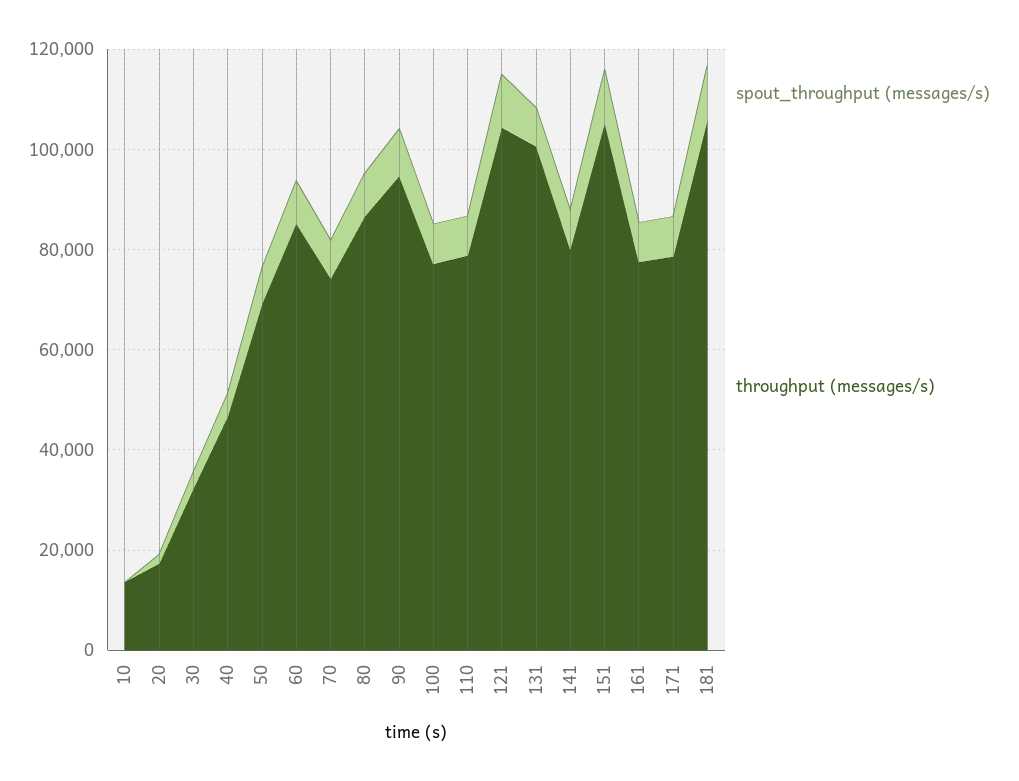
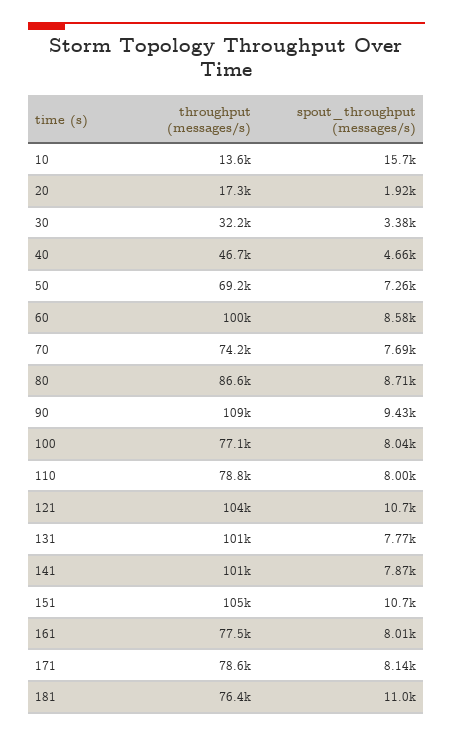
spout_throughput (messages/s), 10: 0 -> 15700
throughput (messages/s), 60: 85000 -> 100000
throughput (messages/s), 90: 95000 -> 109000
throughput (messages/s), 141: 80000 -> 101000
throughput (messages/s), 181: 105000 -> 76400

